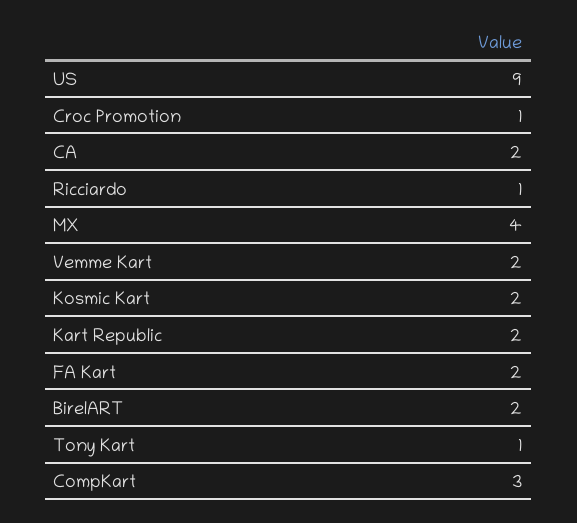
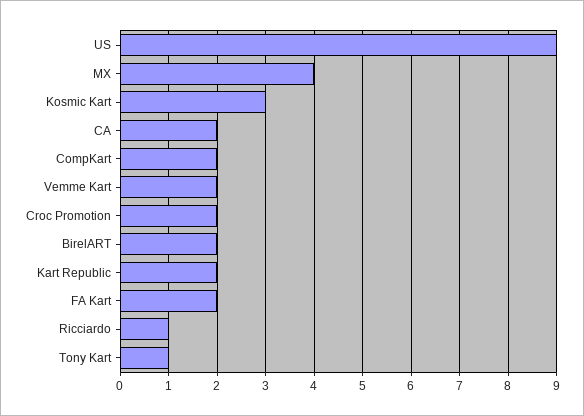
Croc Promotion: 1 -> 2
Kosmic Kart: 2 -> 3
CompKart: 3 -> 2

